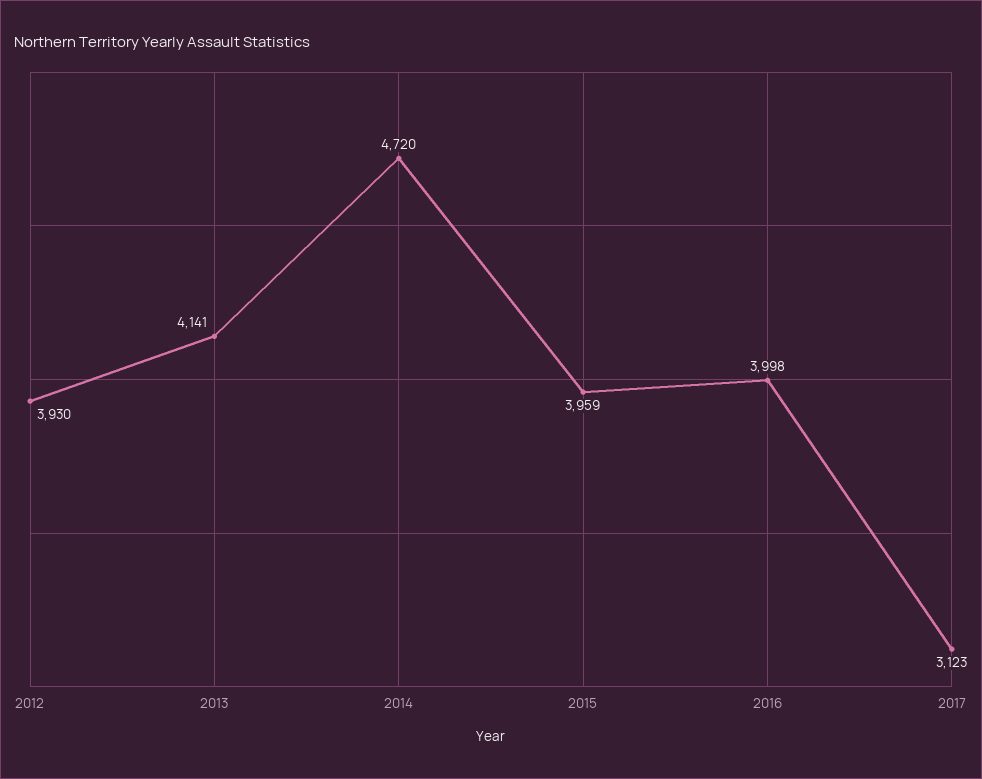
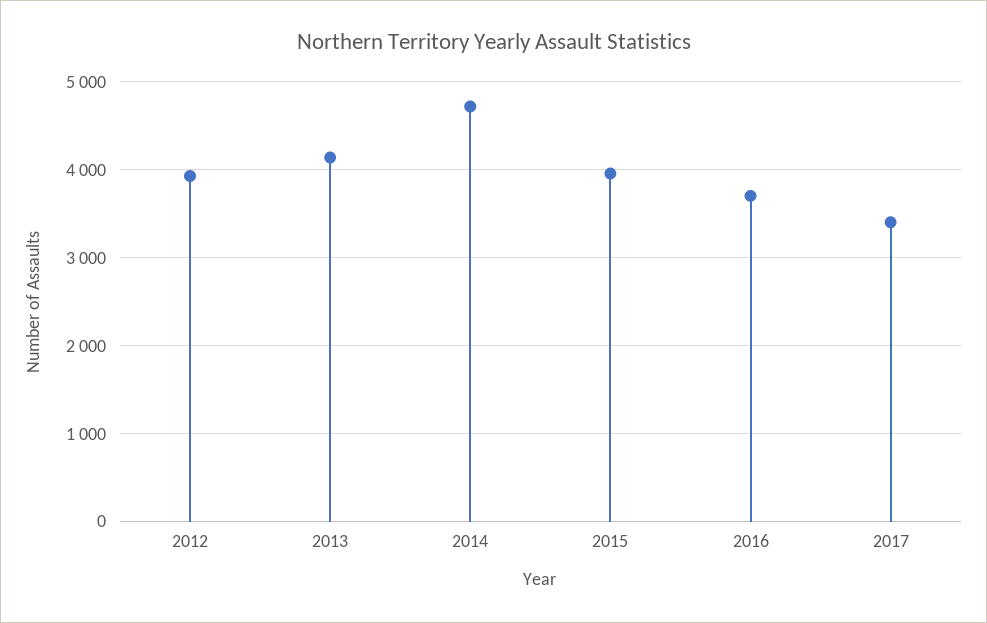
2016: 3998 -> 3700
2017: 3123 -> 3400

